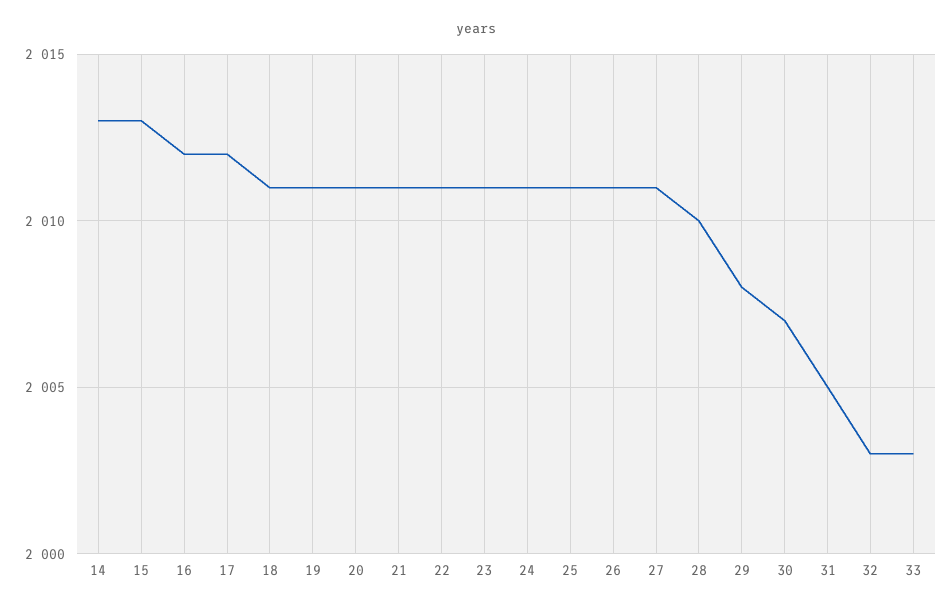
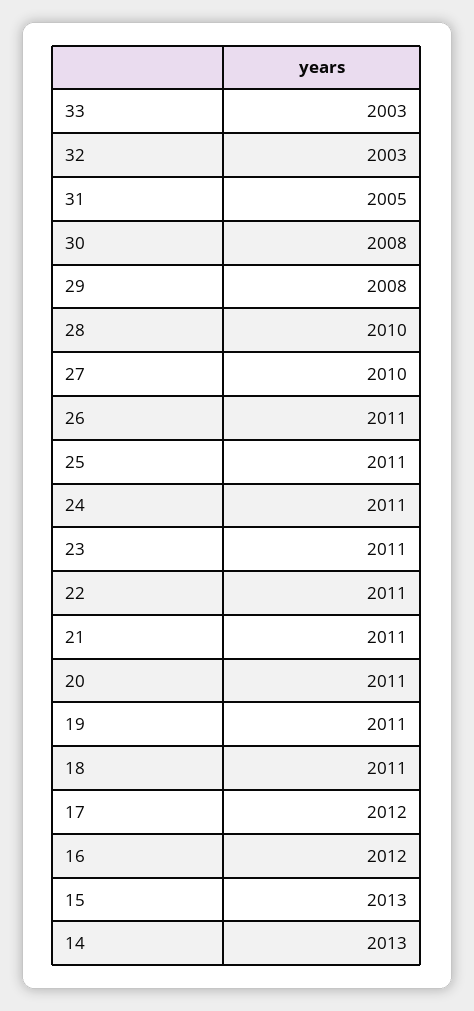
27: 2011 -> 2010
30: 2007 -> 2008

